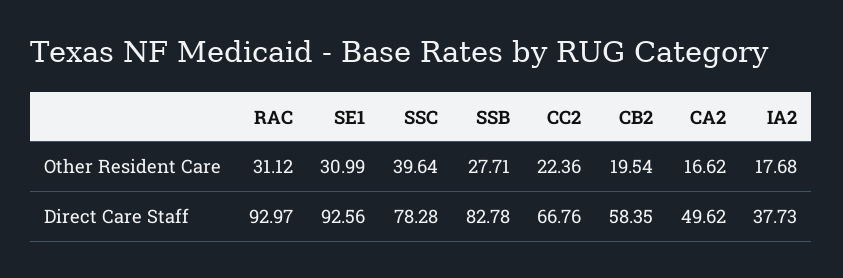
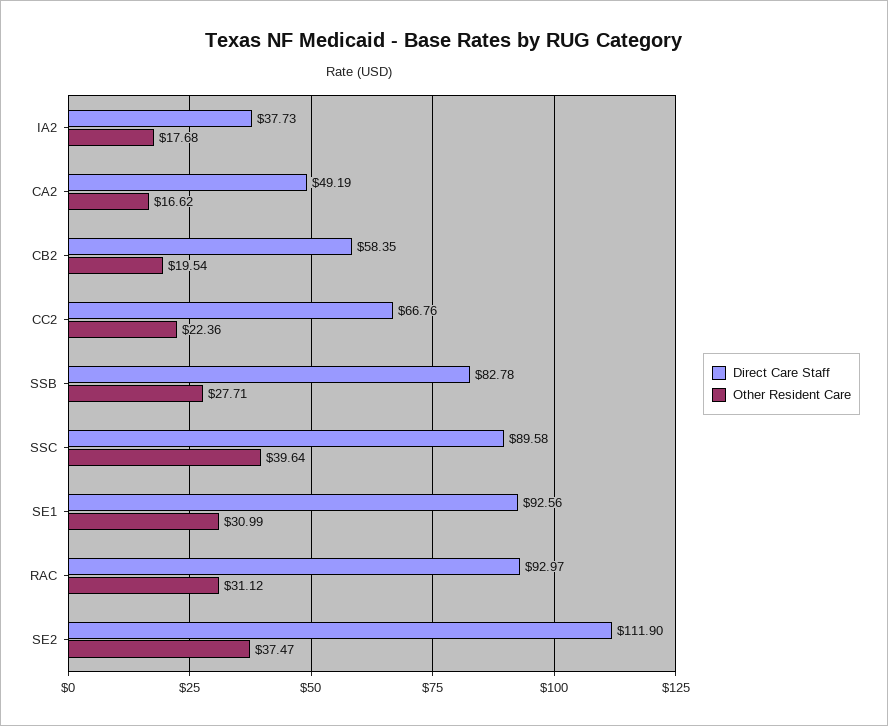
Direct Care Staff, SSC: 78.28 -> 89.58
Direct Care Staff, CA2: 49.62 -> 49.19
Direct Care Staff, SE2: none -> 111.9
Other Resident Care, SE2: none -> 37.47

